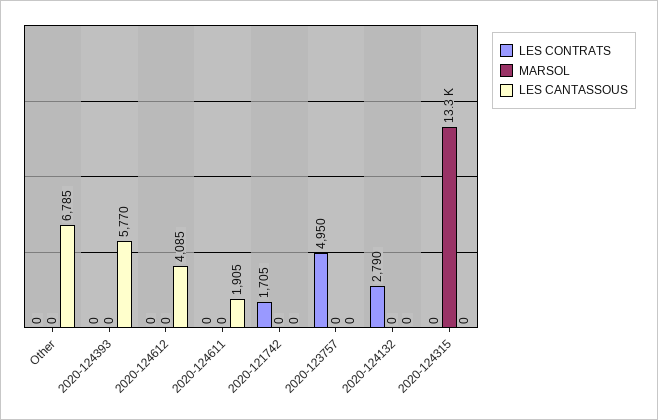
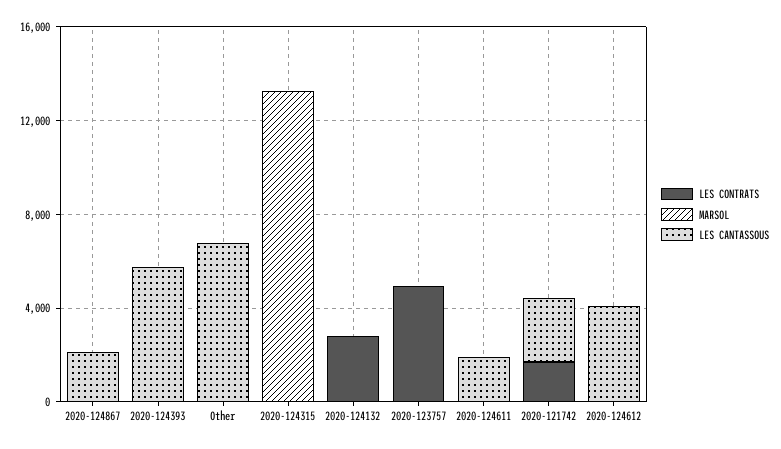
LES CANTASSOUS, 2020-121742: 0 -> 3000
LES CONTRATS, 2020-124867: none -> 0
MARSOL, 2020-124867: none -> 0
LES CANTASSOUS, 2020-124867: none -> 2000

